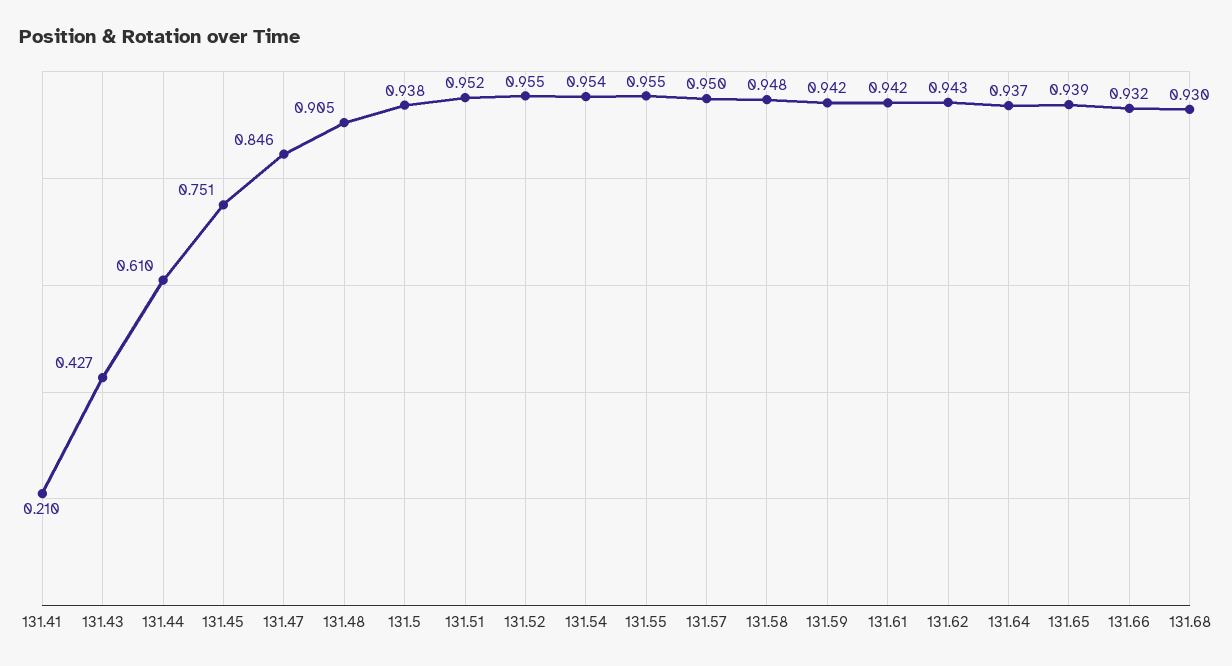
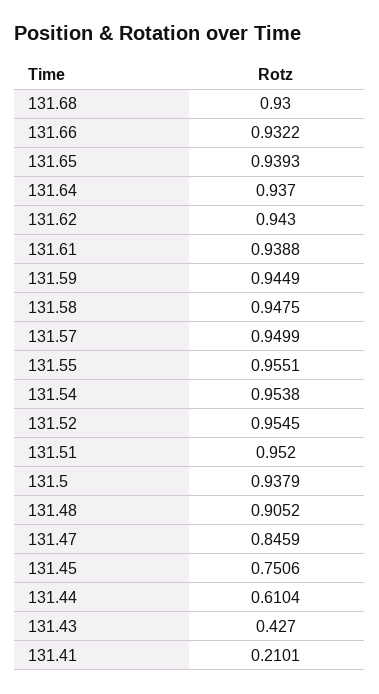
131.59: 0.942 -> 0.9449
131.61: 0.942 -> 0.9388

